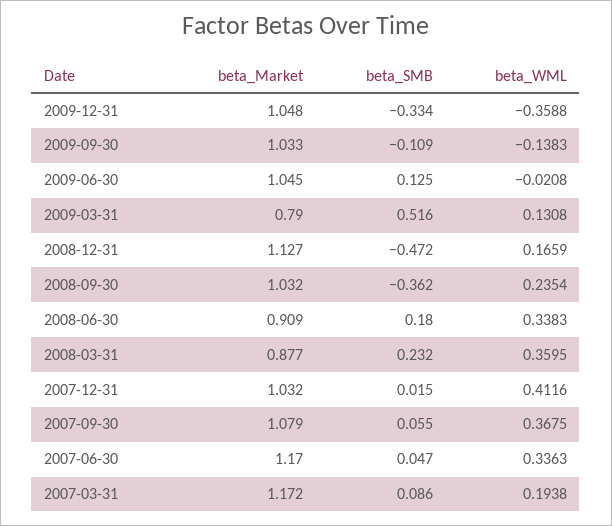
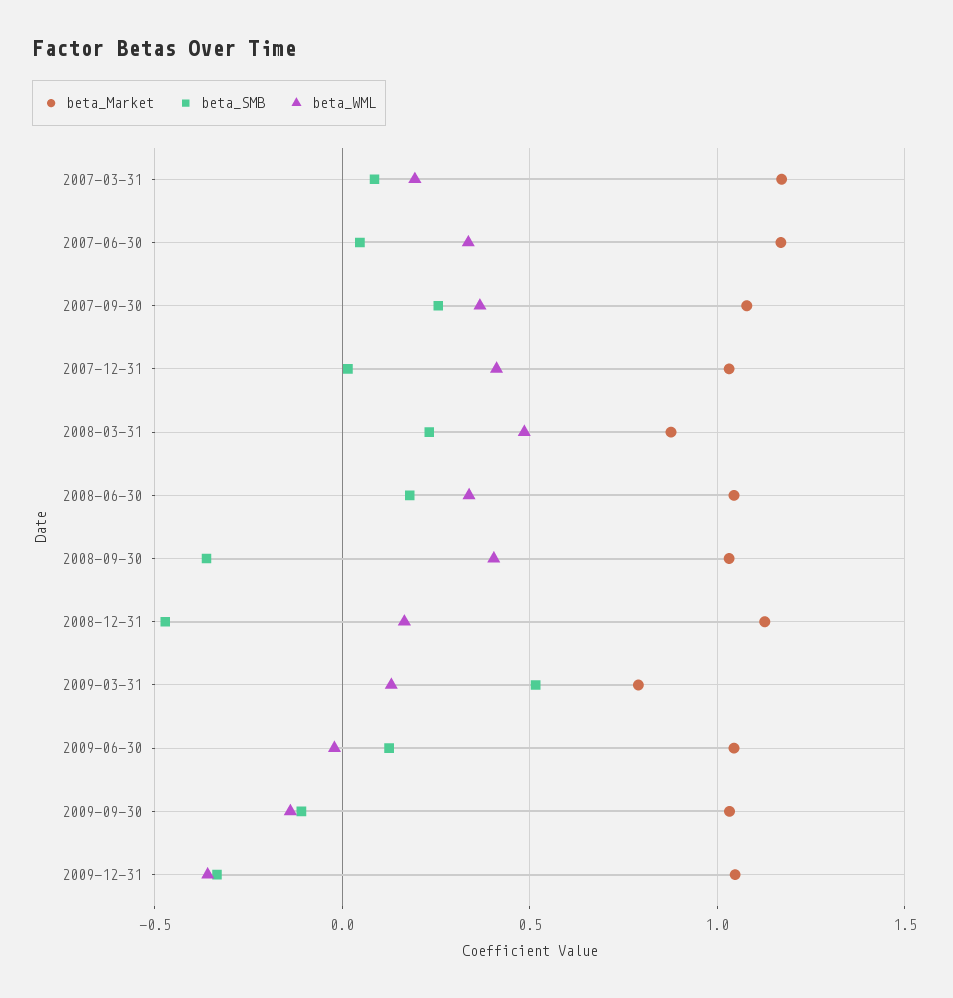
beta_WML, 2008-09-30: 0.2354 -> 0.4
beta_Market, 2008-06-30: 0.909 -> 1.05
beta_WML, 2008-03-31: 0.3595 -> 0.5
beta_SMB, 2007-09-30: 0.055 -> 0.25

